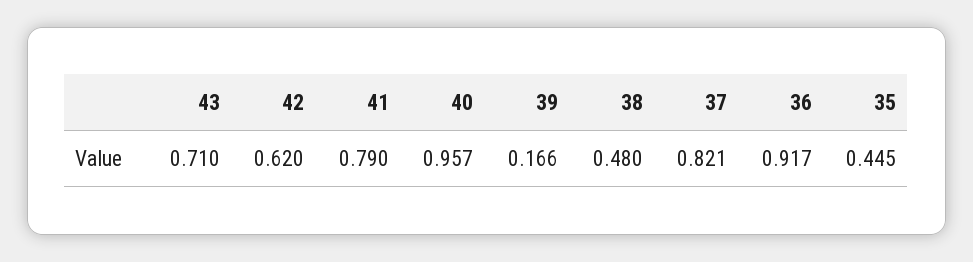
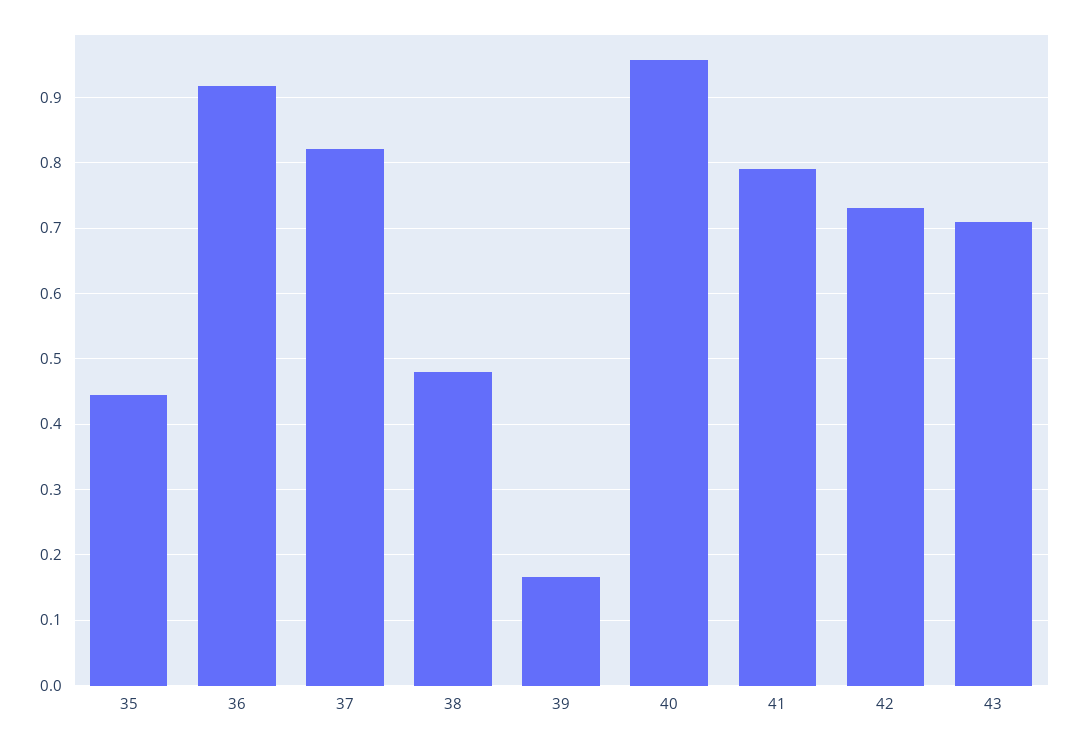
42: 0.62 -> 0.73

